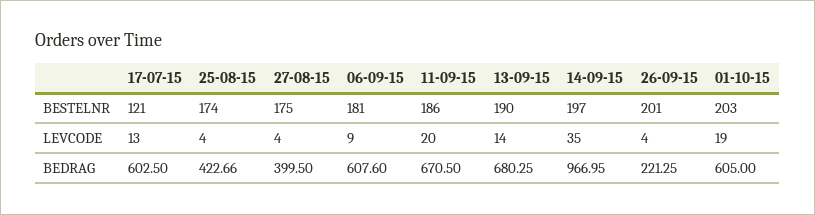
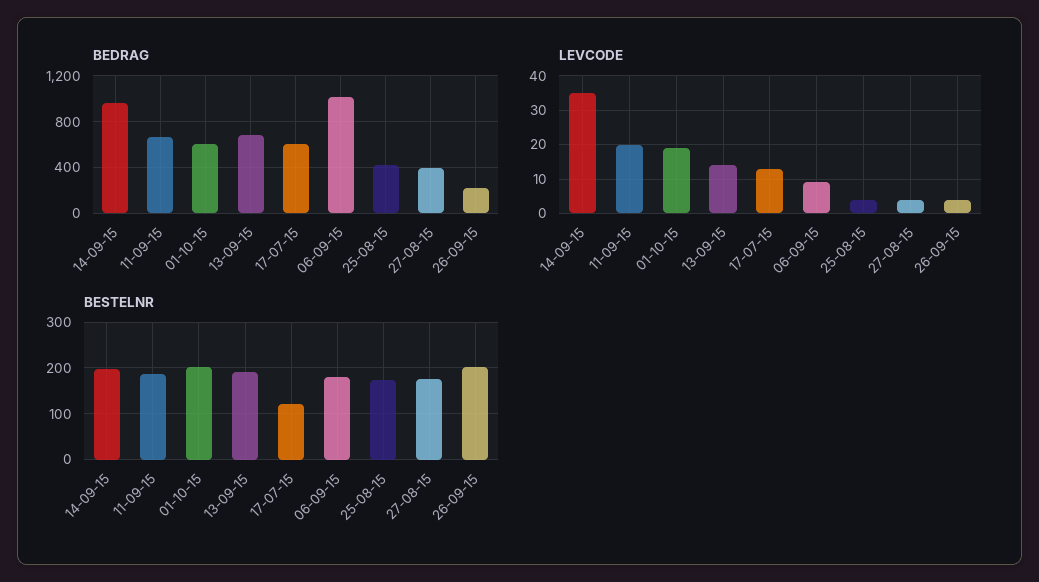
BEDRAG, 06-09-15: 607.6 -> 1000

